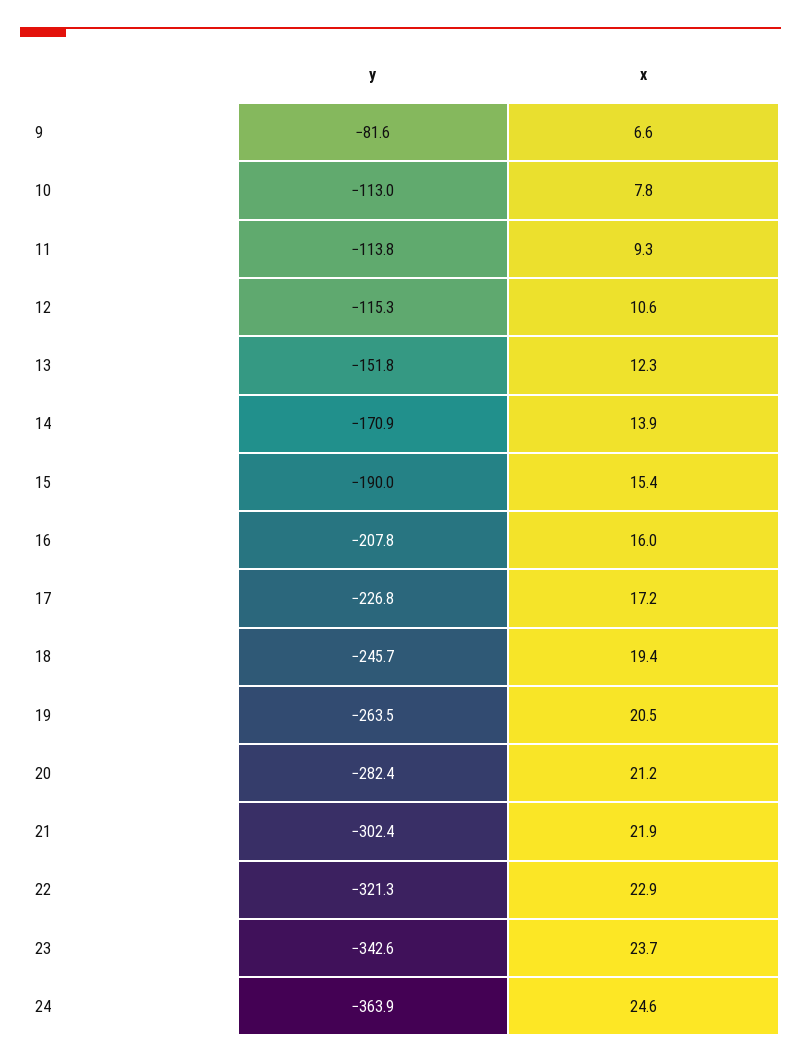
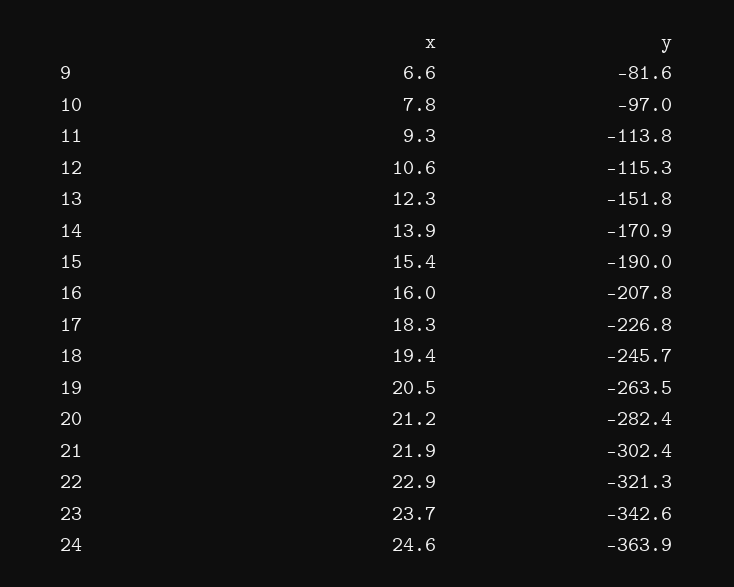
y, 10: -113 -> -97
x, 17: 17.2 -> 18.3

